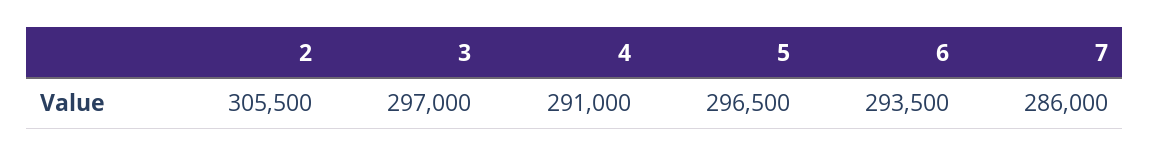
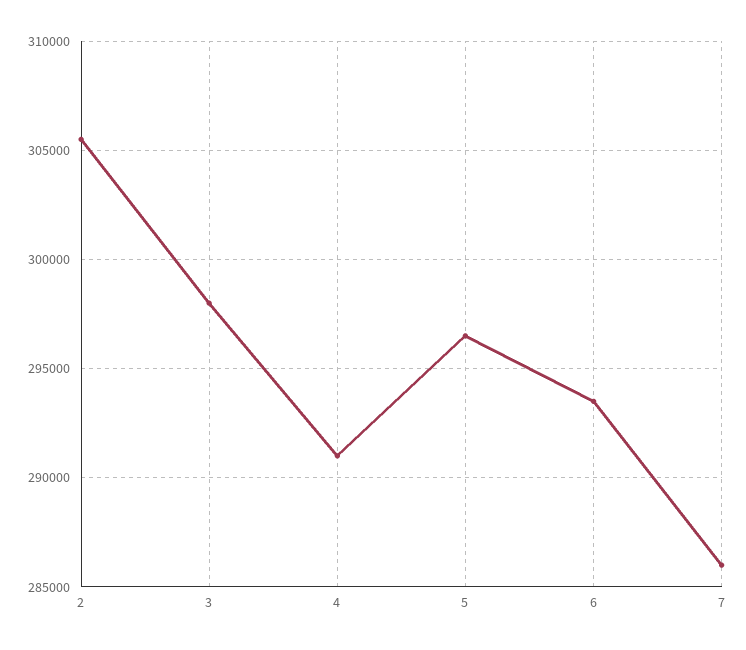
3: 297000 -> 298000

